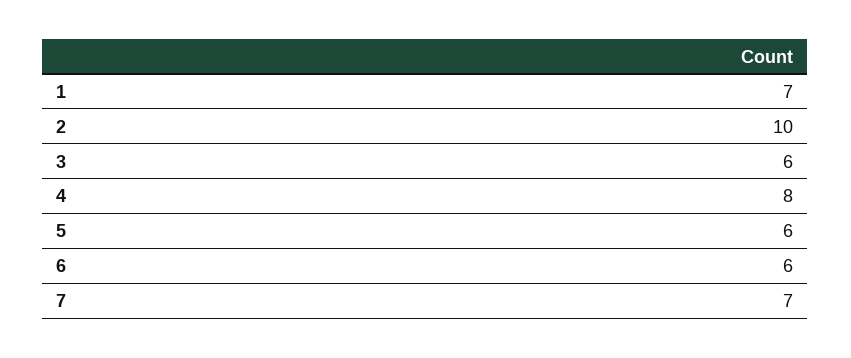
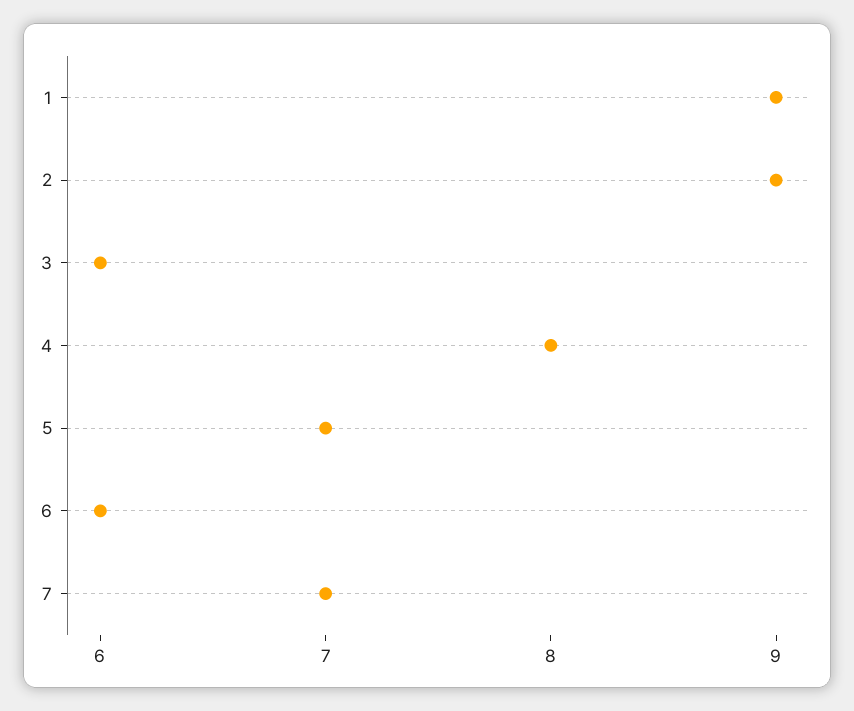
1: 7 -> 9
2: 10 -> 9
5: 6 -> 7

